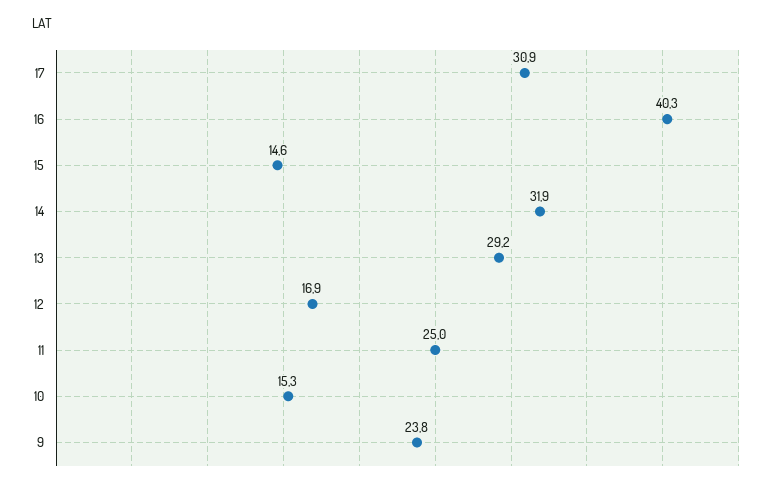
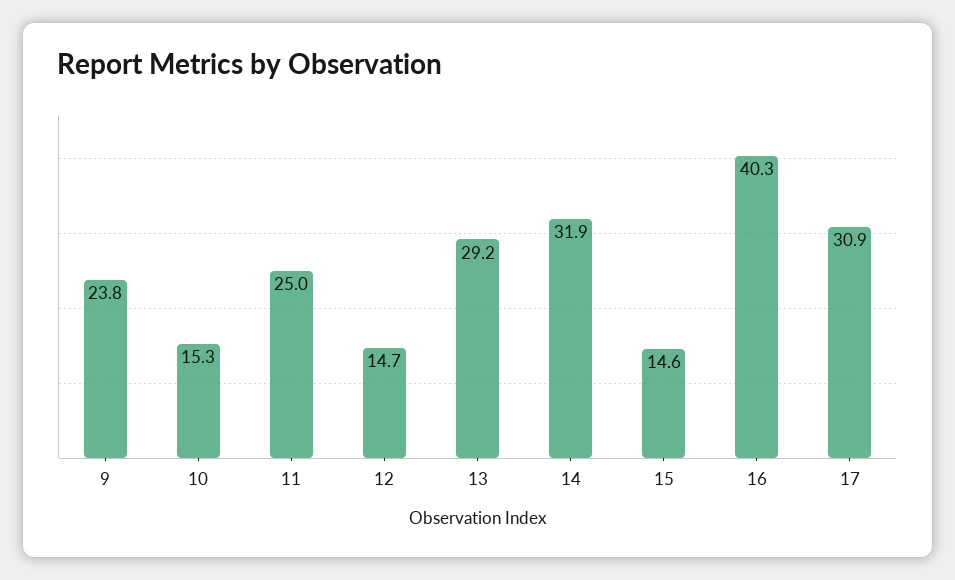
12: 16.9 -> 14.7

